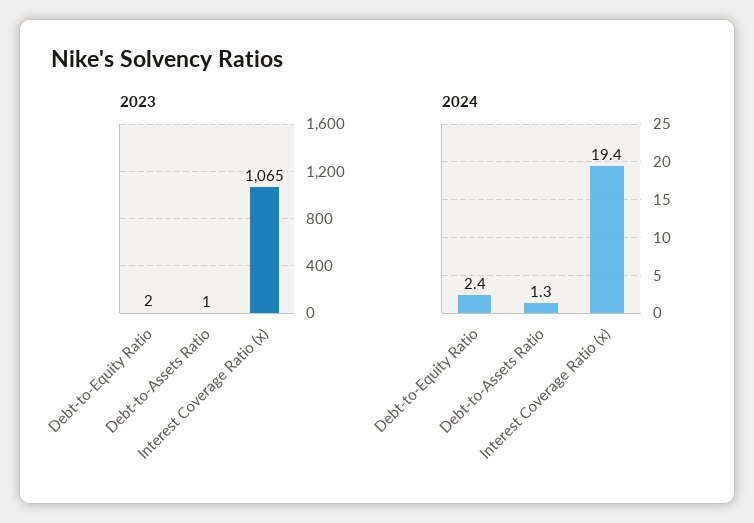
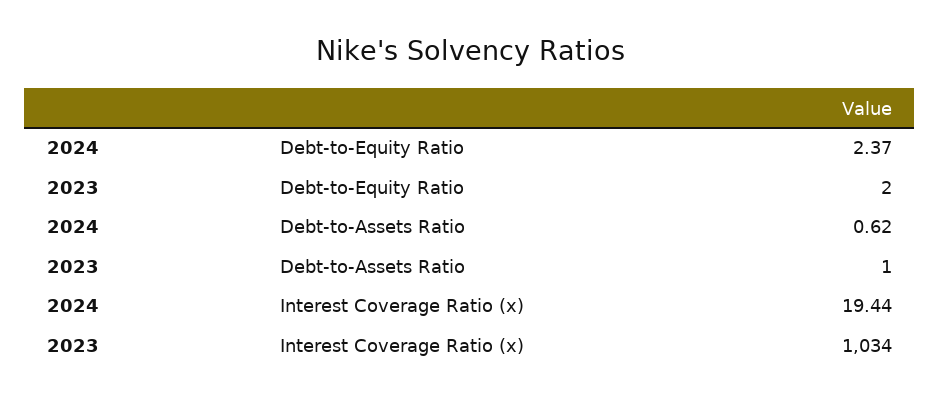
2023, Interest Coverage Ratio (x): 1065 -> 1034
2024, Debt-to-Assets Ratio: 1.3 -> 0.62

